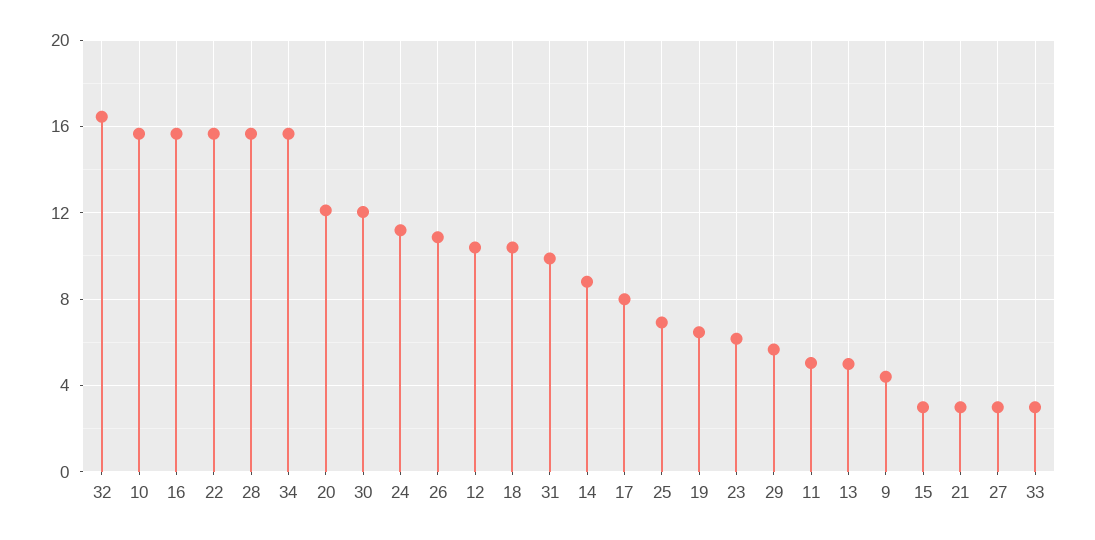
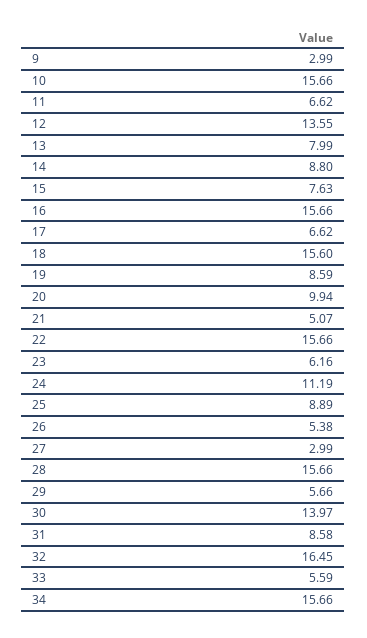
20: 12 -> 9.94
30: 12 -> 13.97
26: 11 -> 5.38
12: 10.5 -> 13.55
18: 10.5 -> 15.6
31: 10 -> 8.58
17: 8 -> 6.62
25: 7 -> 8.89
19: 6.5 -> 8.59
11: 5 -> 6.62
13: 5 -> 7.99
9: 4.5 -> 2.99
15: 3 -> 7.63
21: 3 -> 5.07
33: 3 -> 5.59

